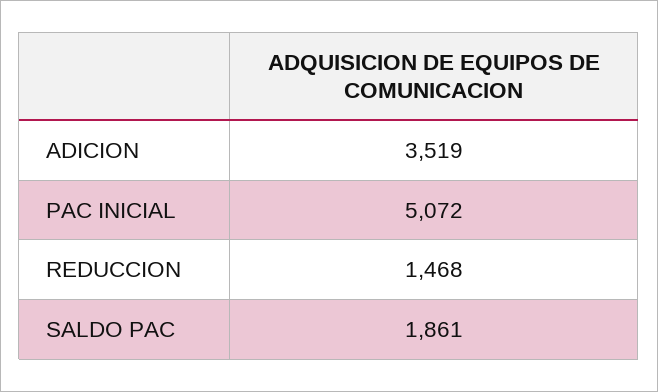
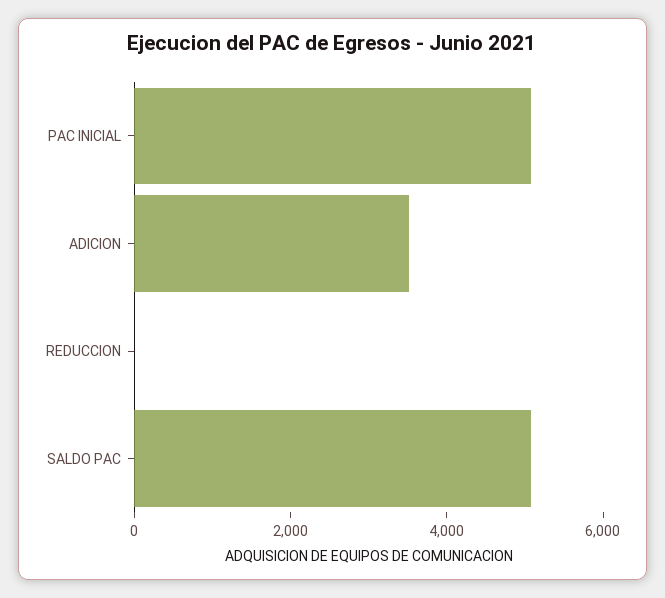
REDUCCION: 1468 -> 0
SALDO PAC: 1861 -> 5000

